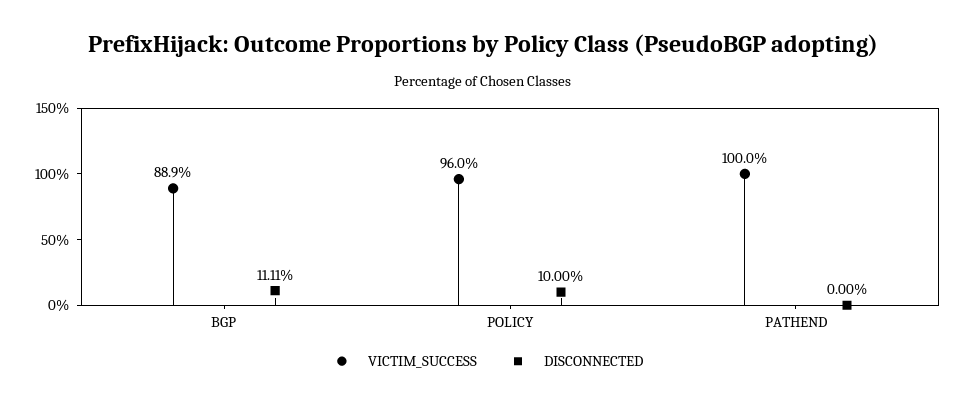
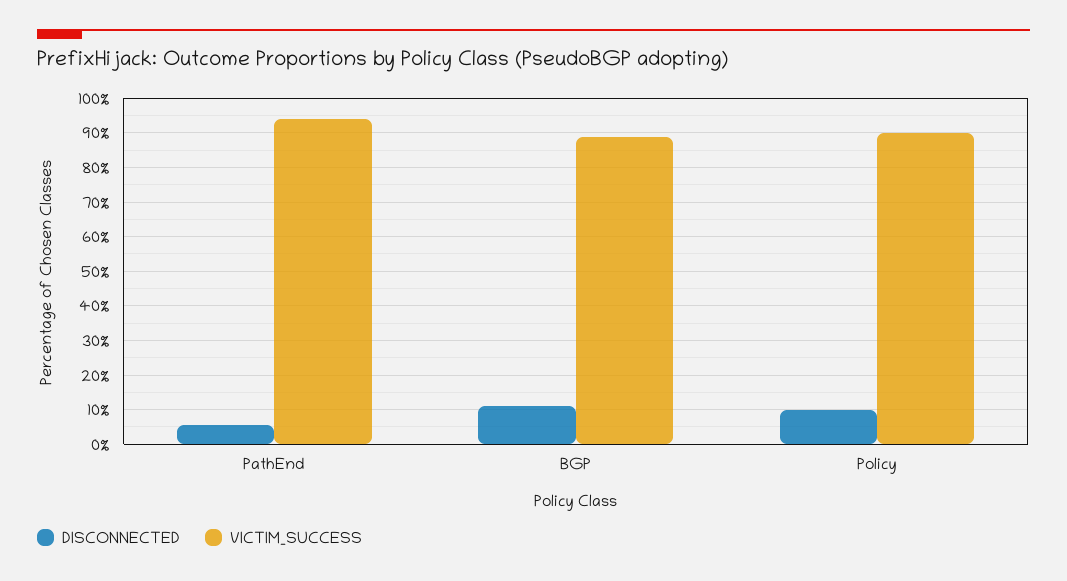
VICTIM_SUCCESS, POLICY: 96 -> 90
VICTIM_SUCCESS, PATHEND: 100 -> 94
DISCONNECTED, PATHEND: 0 -> 6

